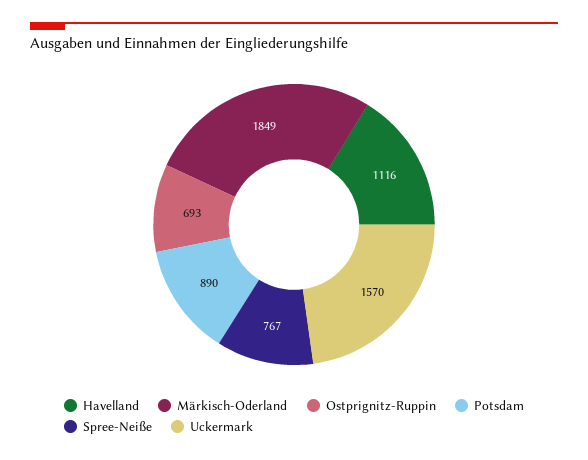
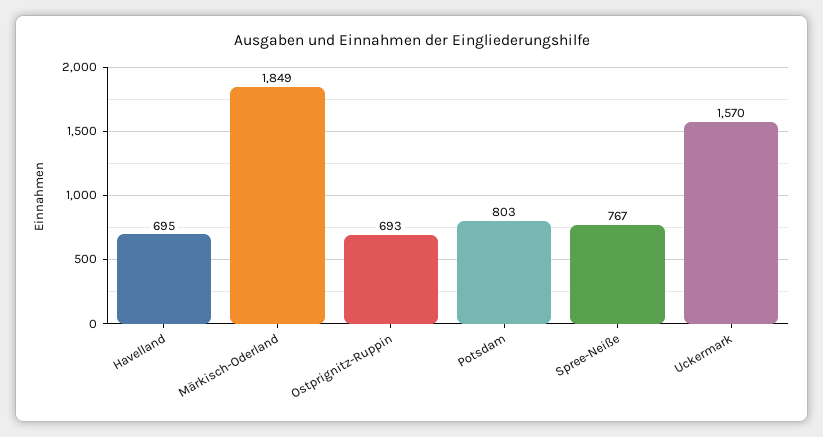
Havelland: 1116 -> 695
Potsdam: 890 -> 803

